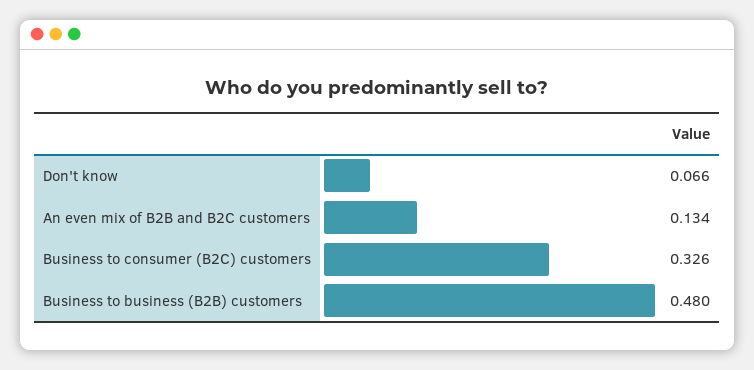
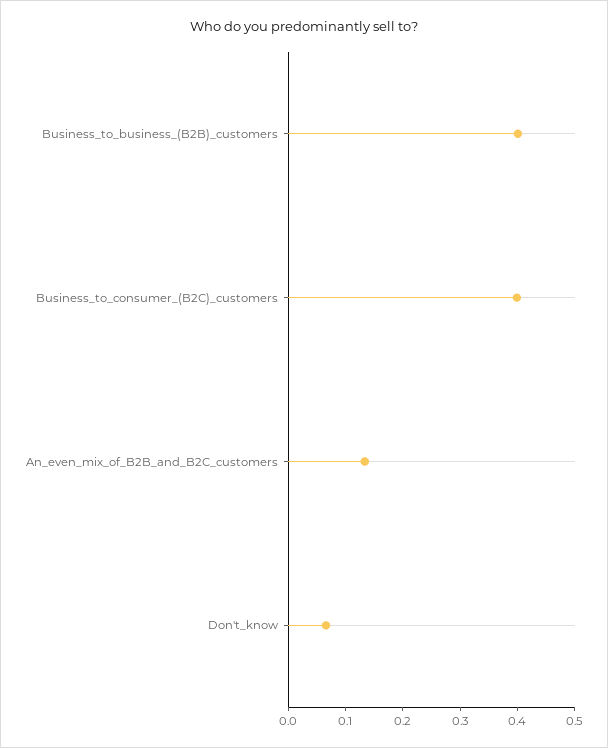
Business to consumer (B2C) customers: 0.326 -> 0.4
Business to business (B2B) customers: 0.48 -> 0.4

